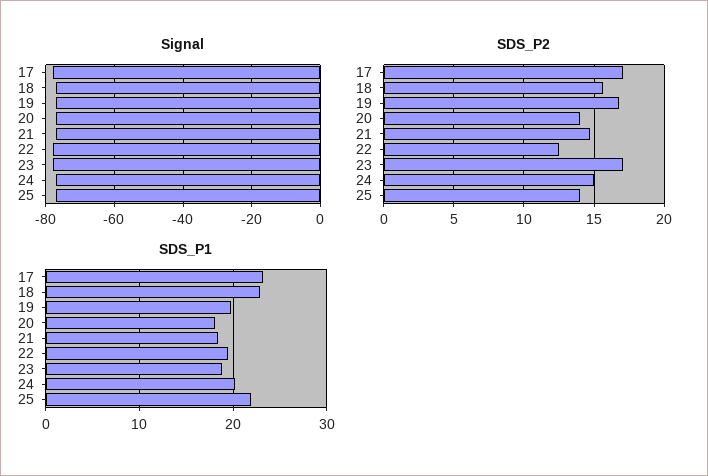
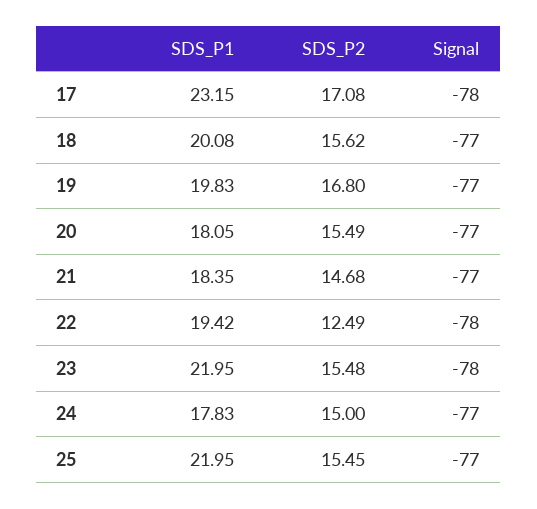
SDS_P2, 20: 14 -> 15.49
SDS_P2, 23: 17 -> 15.48
SDS_P2, 25: 14 -> 15.45
SDS_P1, 18: 23 -> 20.08
SDS_P1, 23: 19 -> 21.95
SDS_P1, 24: 20 -> 17.83

